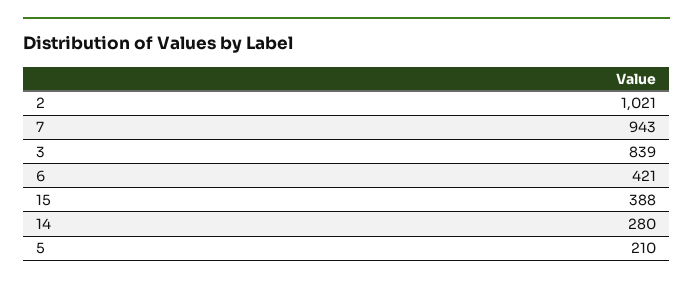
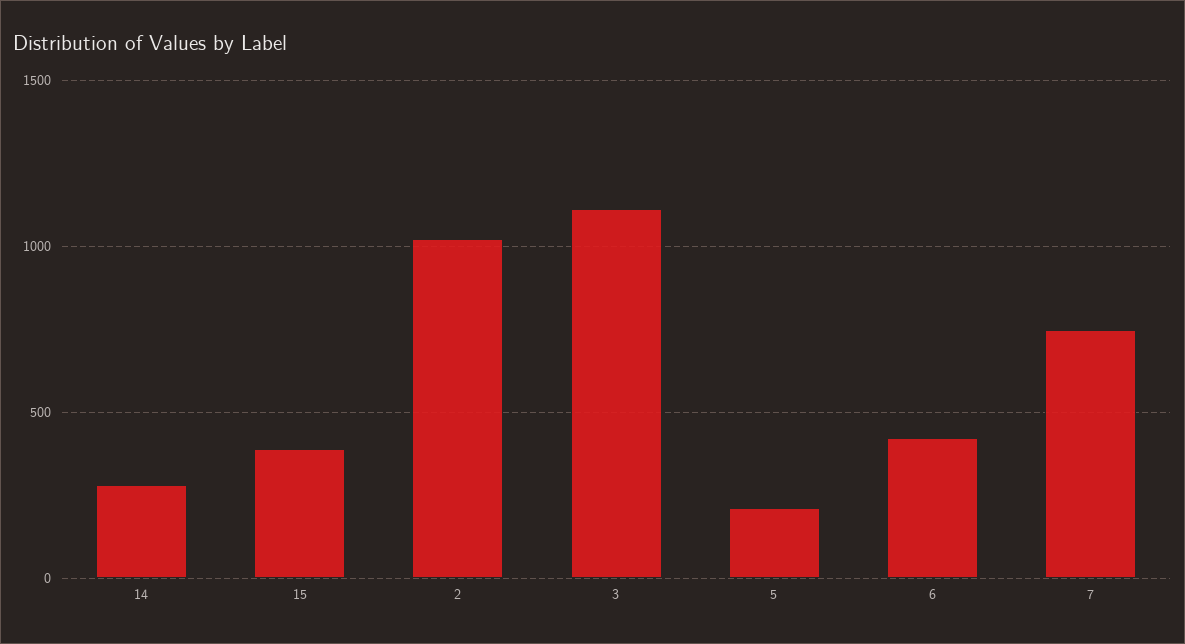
7: 943 -> 750
3: 839 -> 1100

